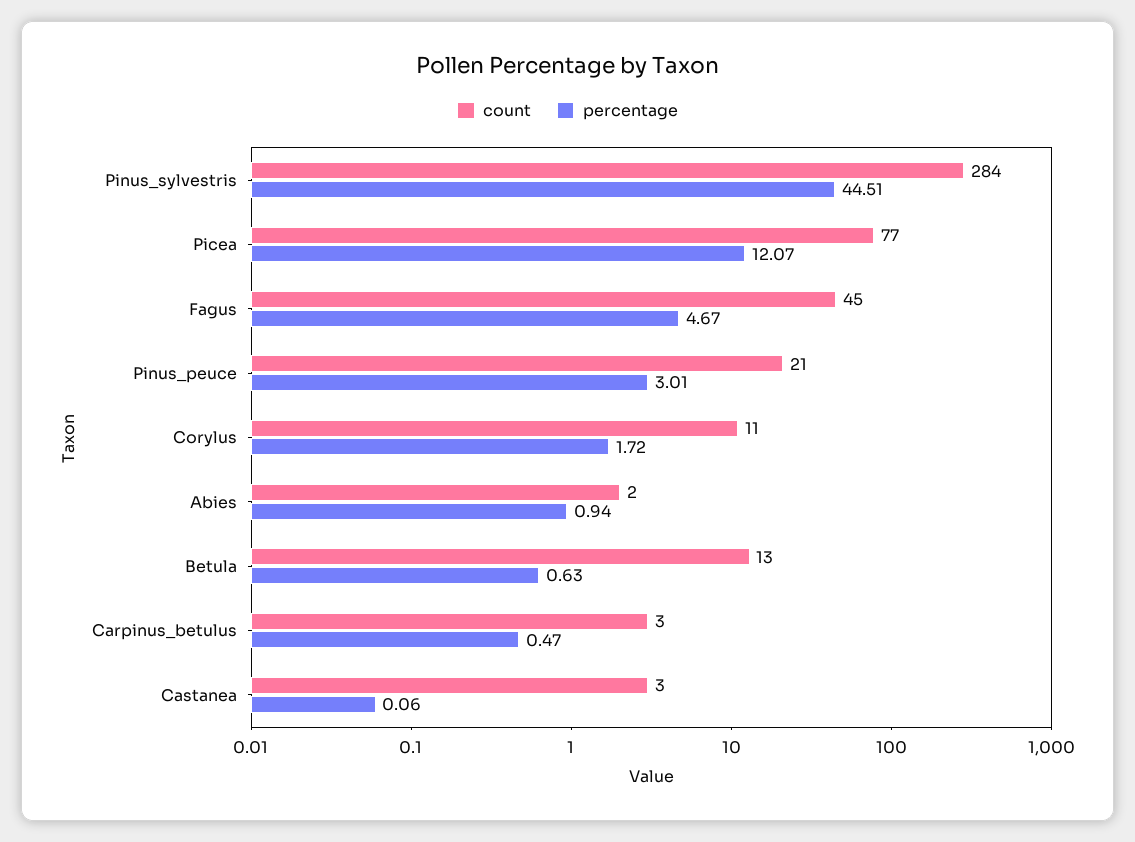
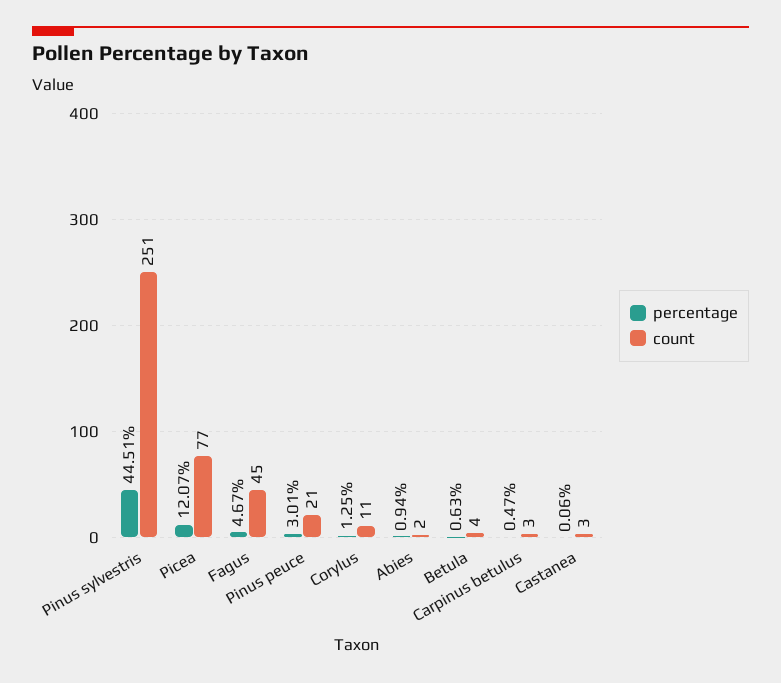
count, Pinus_sylvestris: 284 -> 251
percentage, Corylus: 1.72 -> 1.25
count, Betula: 13 -> 4

